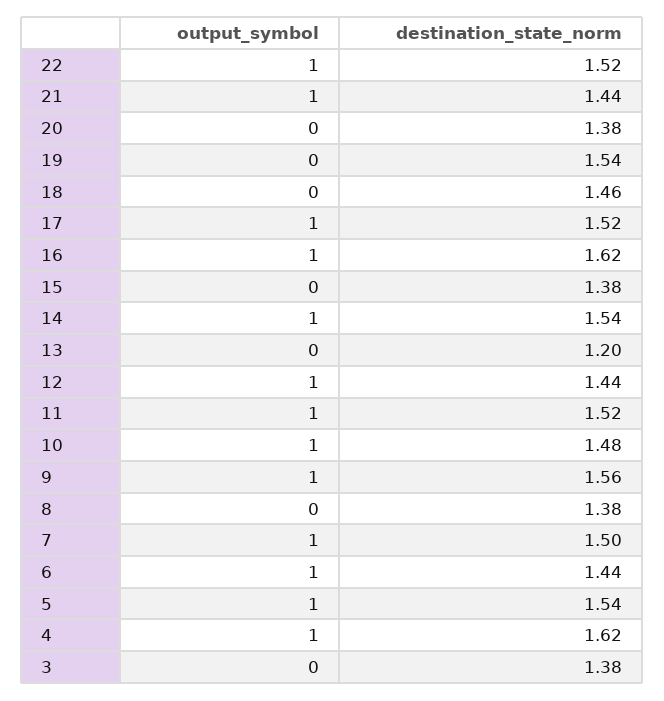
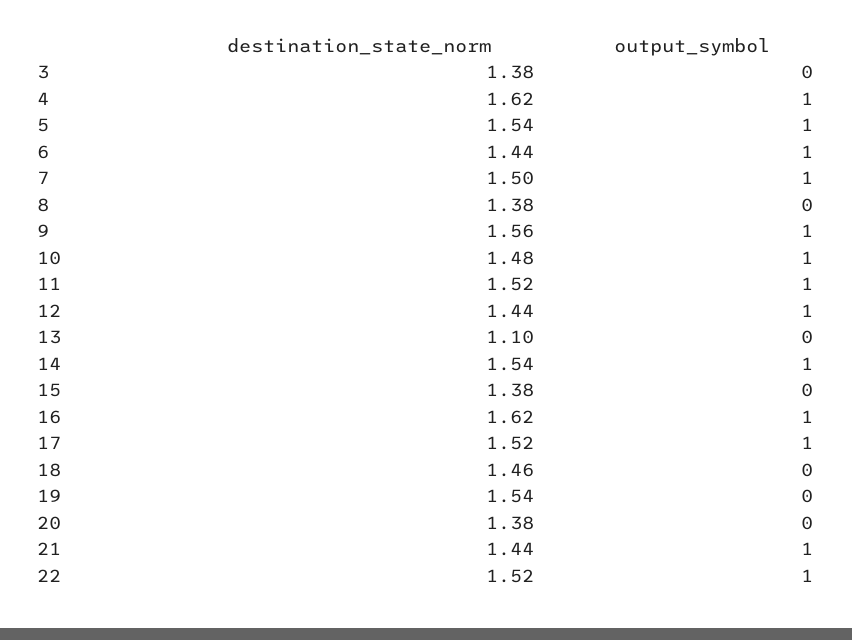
destination_state_norm, 13: 1.2 -> 1.1

